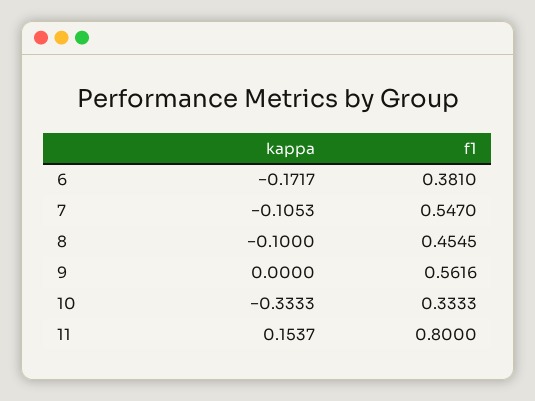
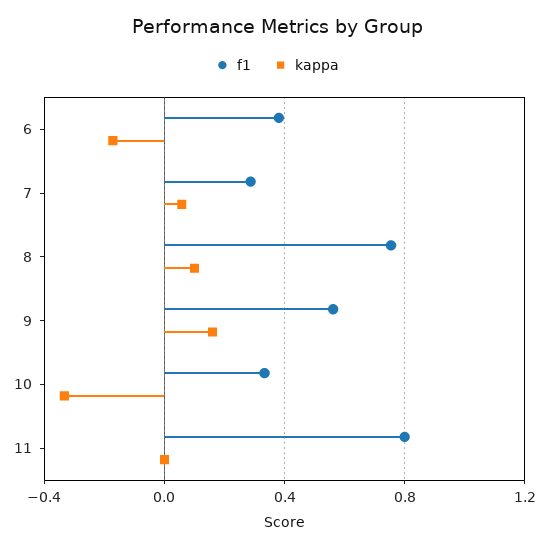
kappa, 7: -0.1053 -> 0.05
f1, 7: 0.547 -> 0.3
kappa, 8: -0.1 -> 0.1
f1, 8: 0.4545 -> 0.75
kappa, 9: 0 -> 0.15
kappa, 11: 0.1537 -> 0

